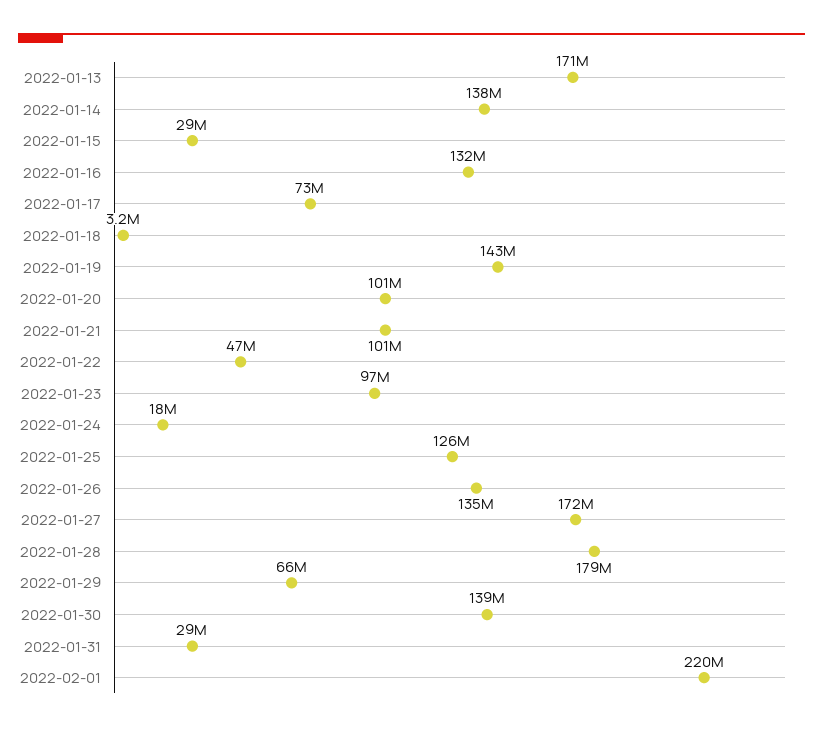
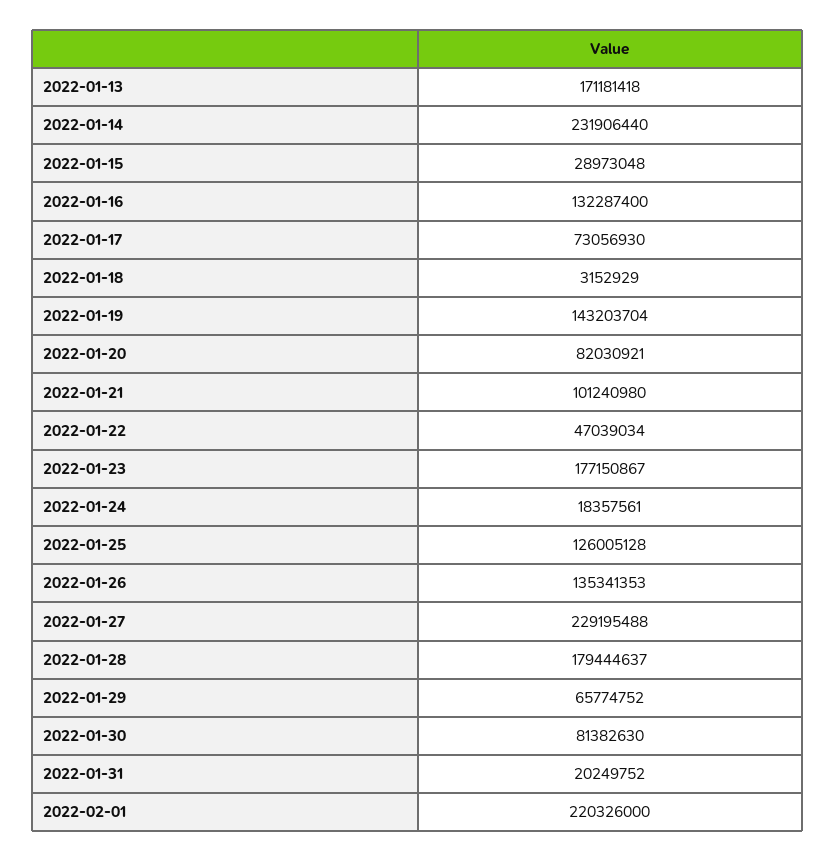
2022-01-14: 138000000 -> 231906440
2022-01-20: 101000000 -> 82030921
2022-01-23: 97000000 -> 177150867
2022-01-27: 172000000 -> 229195488
2022-01-30: 139000000 -> 81382630
2022-01-31: 29000000 -> 20249752

